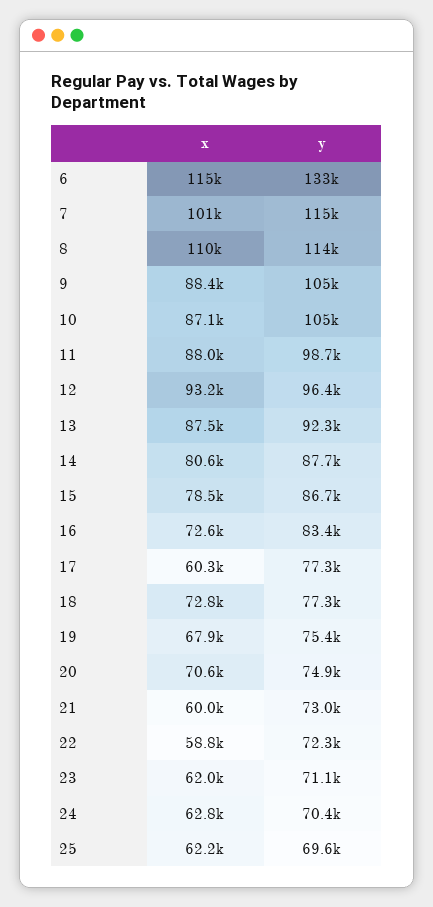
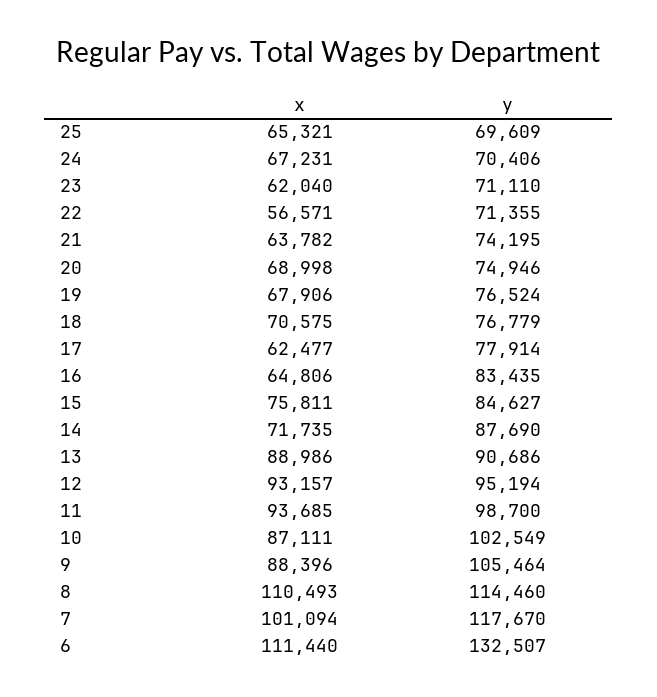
x, 6: 115000 -> 111440
y, 7: 115000 -> 117670
y, 10: 105000 -> 102549
x, 11: 88000 -> 93685
y, 12: 96400 -> 95194
x, 13: 87500 -> 88986
y, 13: 92300 -> 90686
x, 14: 80600 -> 71735
x, 15: 78500 -> 75811
y, 15: 86700 -> 84627
x, 16: 72600 -> 64806
x, 17: 60300 -> 62477
y, 17: 77300 -> 77914
x, 18: 72800 -> 70575
y, 18: 77300 -> 76779
y, 19: 75400 -> 76524
x, 20: 70600 -> 68998
x, 21: 60000 -> 63782
y, 21: 73000 -> 74195
x, 22: 58800 -> 56571
y, 22: 72300 -> 71355
x, 24: 62800 -> 67231
x, 25: 62200 -> 65321

